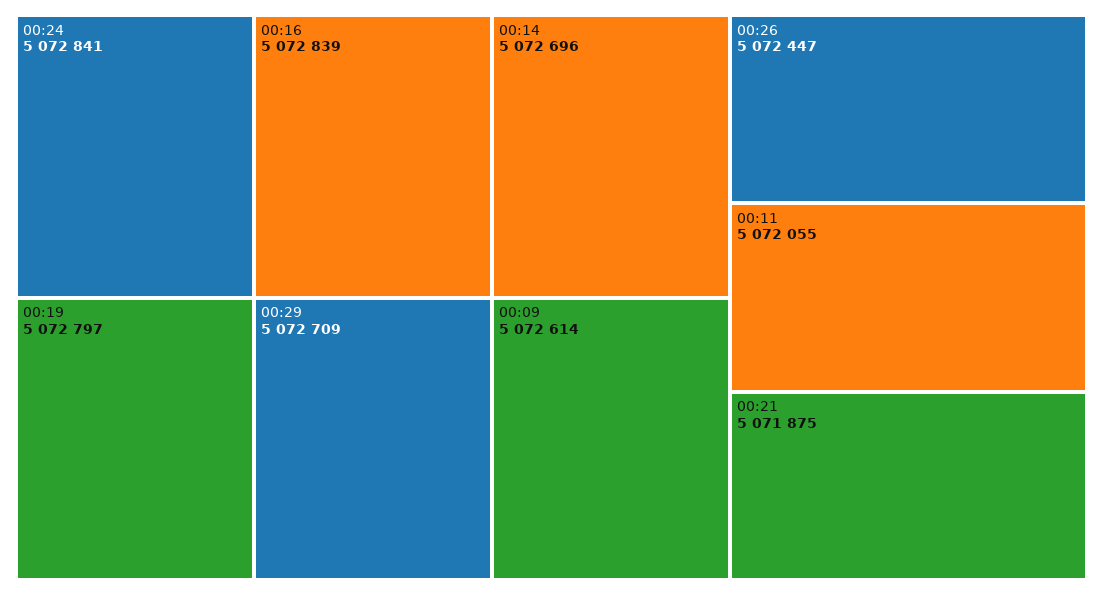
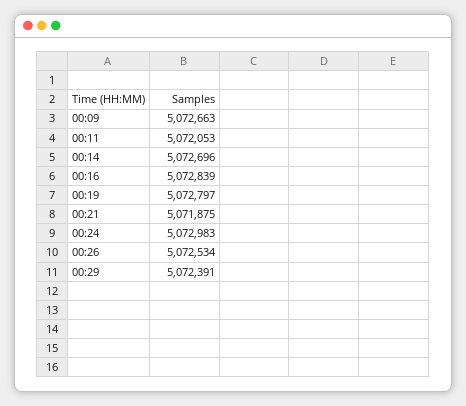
00:24: 5072841 -> 5072983
00:29: 5072709 -> 5072391
00:09: 5072614 -> 5072663
00:26: 5072447 -> 5072534
00:11: 5072055 -> 5072053

